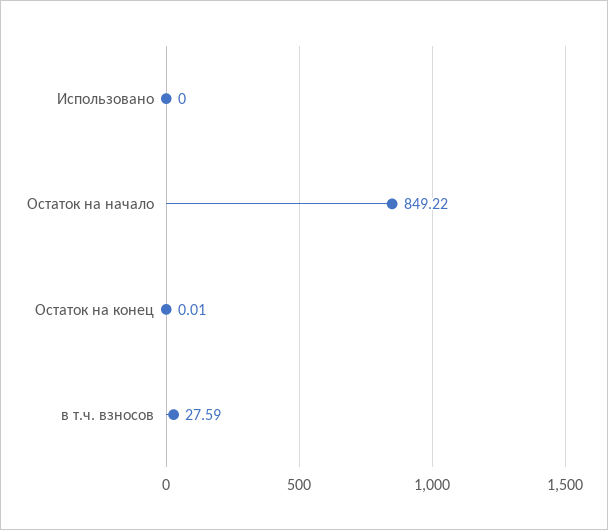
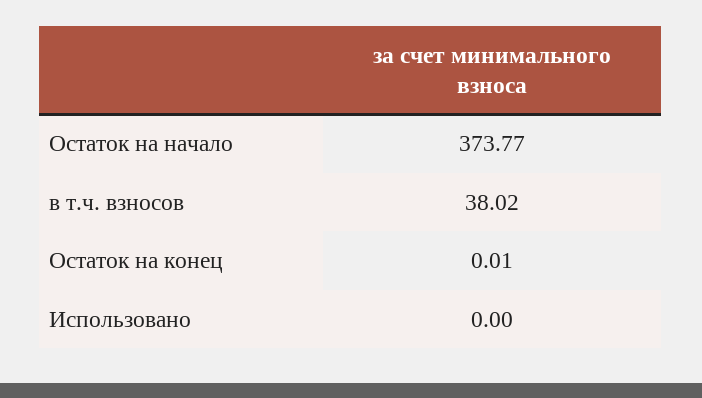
Остаток на начало: 849.22 -> 373.77
в т.ч. взносов: 27.59 -> 38.02

